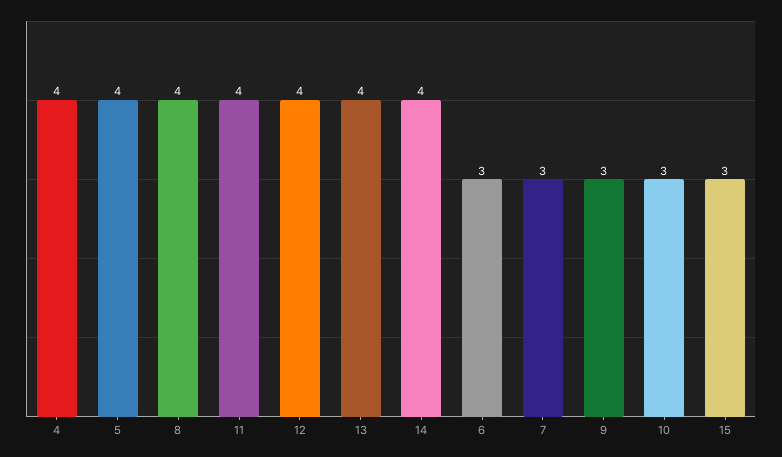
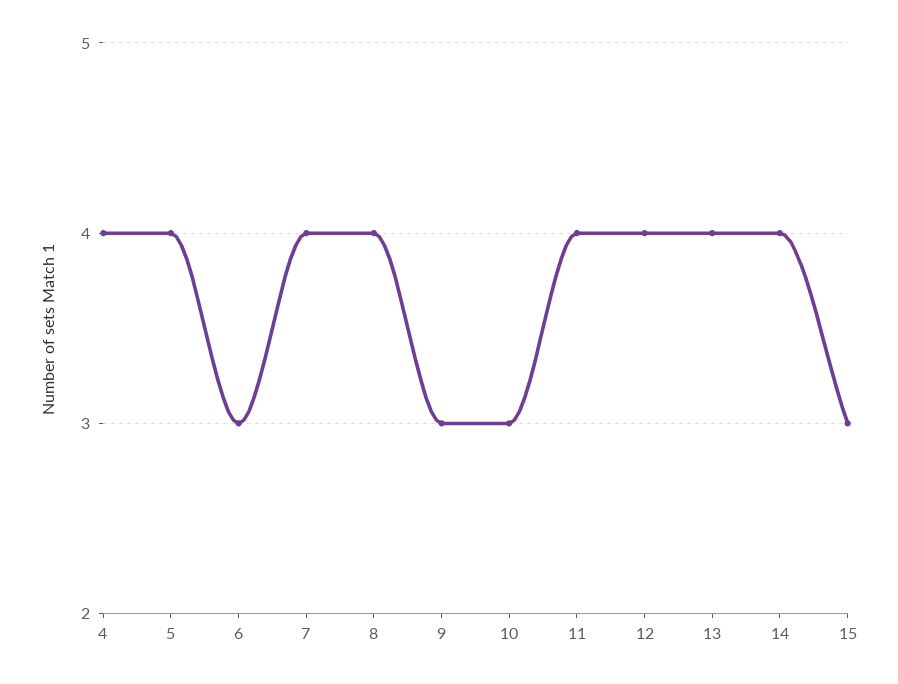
7: 3 -> 4

